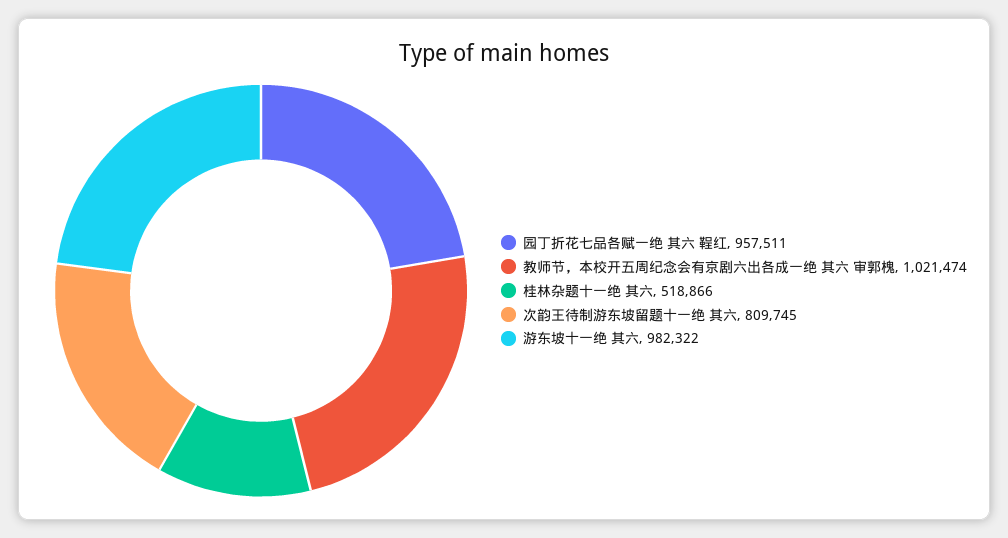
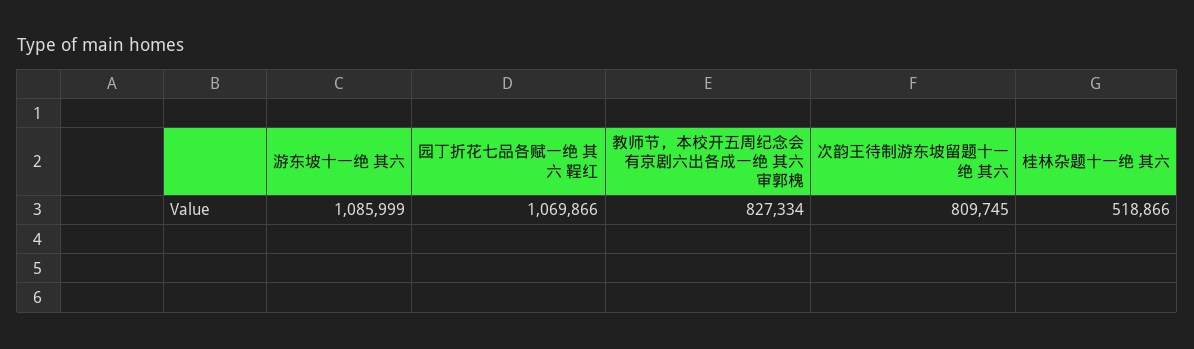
园丁折花七品各赋一绝 其六 鞓红: 957511 -> 1069866
教师节，本校开五周纪念会有京剧六出各成一绝 其六 审郭槐: 1021474 -> 827334
游东坡十一绝 其六: 982322 -> 1085999

